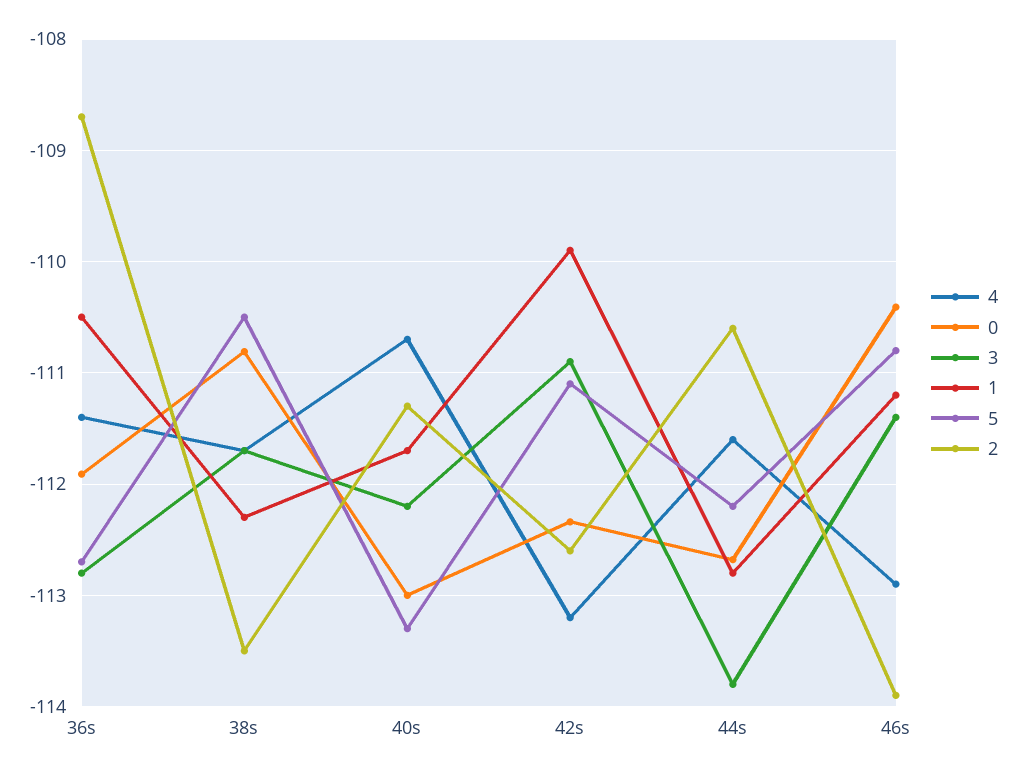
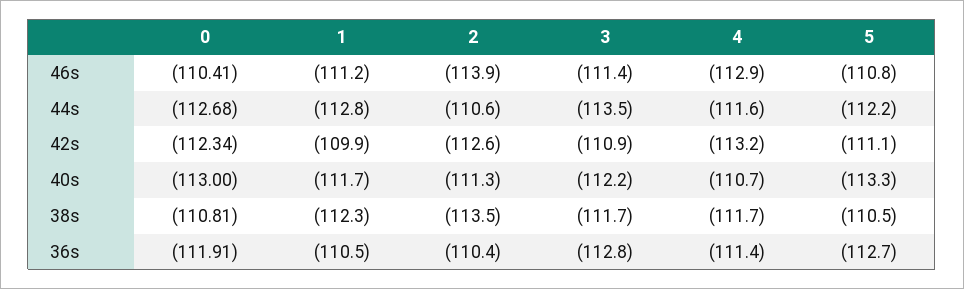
2, 36s: -108.7 -> -110.4
3, 44s: -113.8 -> -113.5

